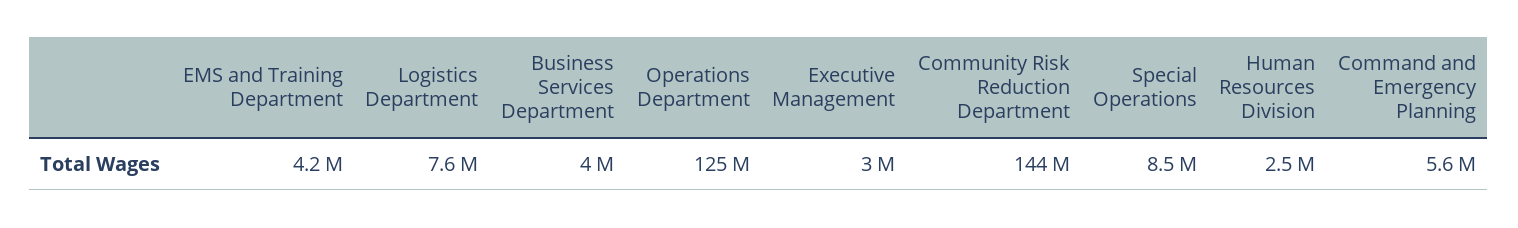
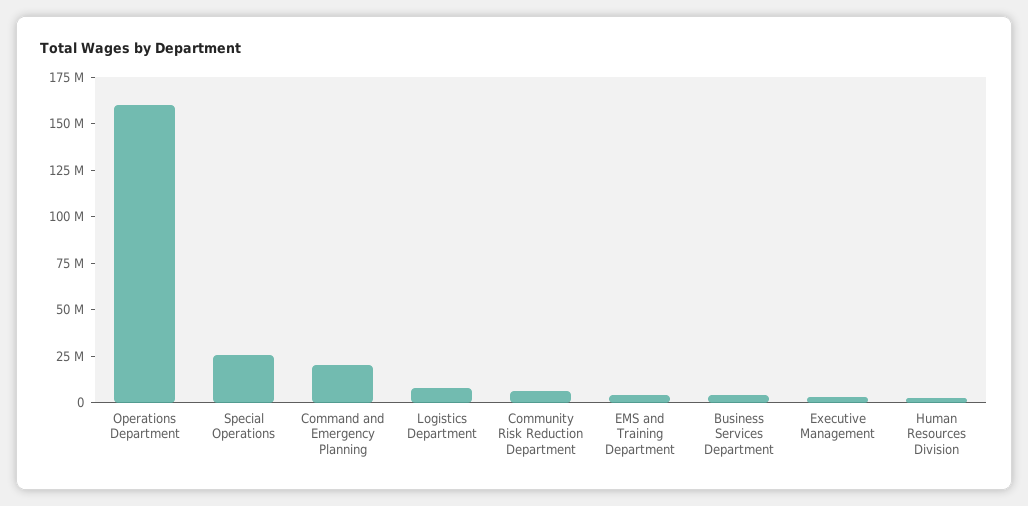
Operations Department: 125000000 -> 160000000
Community Risk Reduction Department: 144000000 -> 5000000
Special Operations: 8500000 -> 25000000
Command and Emergency Planning: 5600000 -> 20000000

